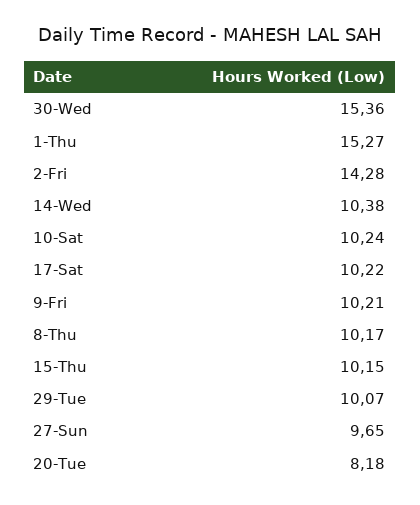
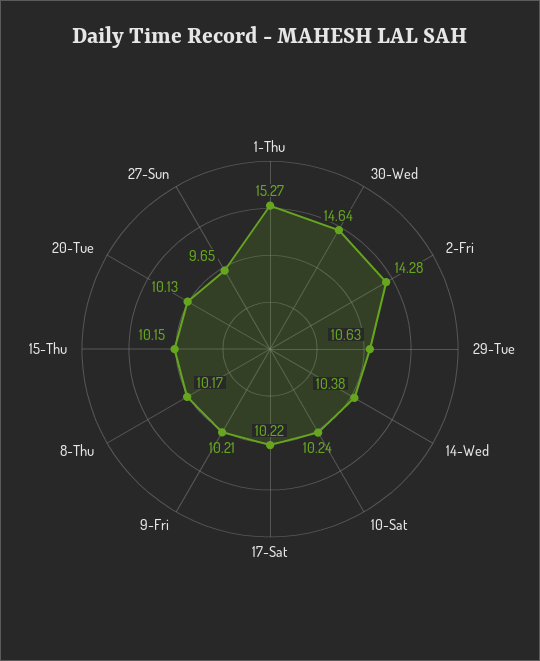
30-Wed: 15.36 -> 14.64
29-Tue: 10.07 -> 10.63
20-Tue: 8.18 -> 10.13

